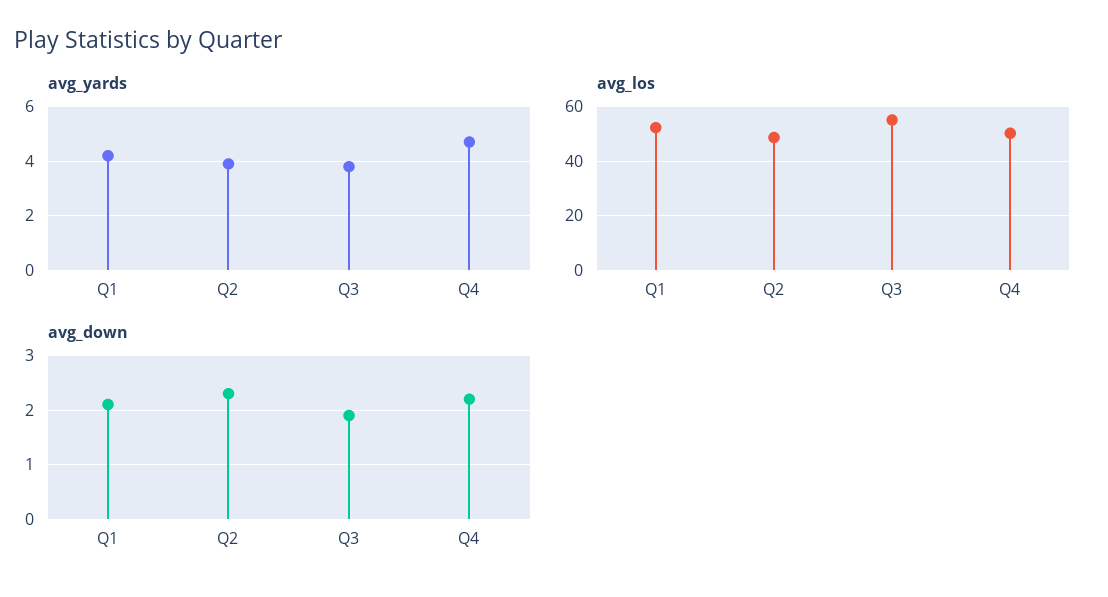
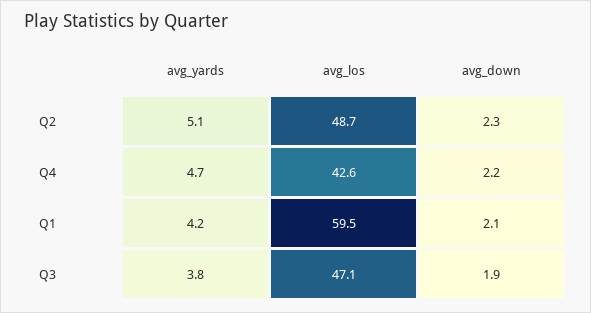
avg_yards, Q2: 4 -> 5.1
avg_los, Q1: 52.5 -> 59.5
avg_los, Q3: 55 -> 47.1
avg_los, Q4: 50 -> 42.6

